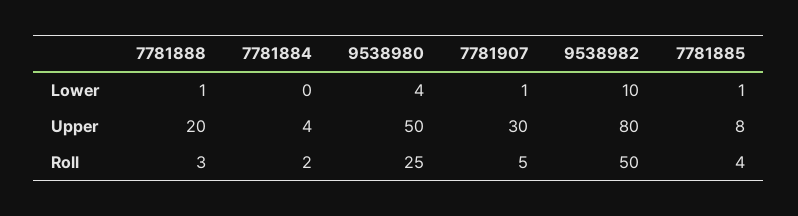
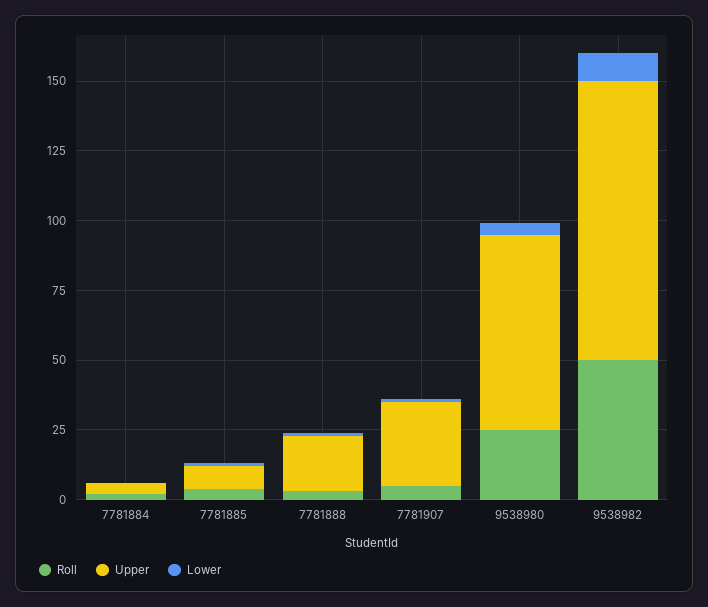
Upper, 9538980: 50 -> 70
Upper, 9538982: 80 -> 100

